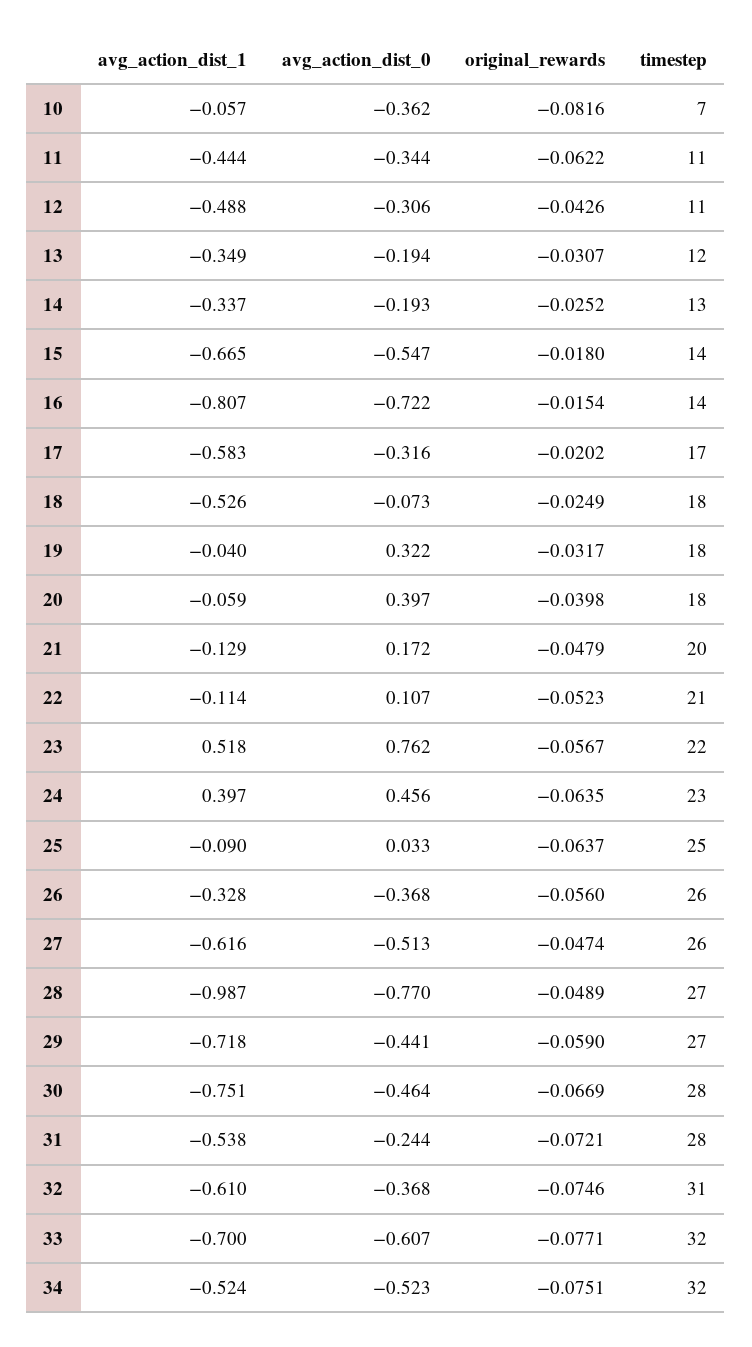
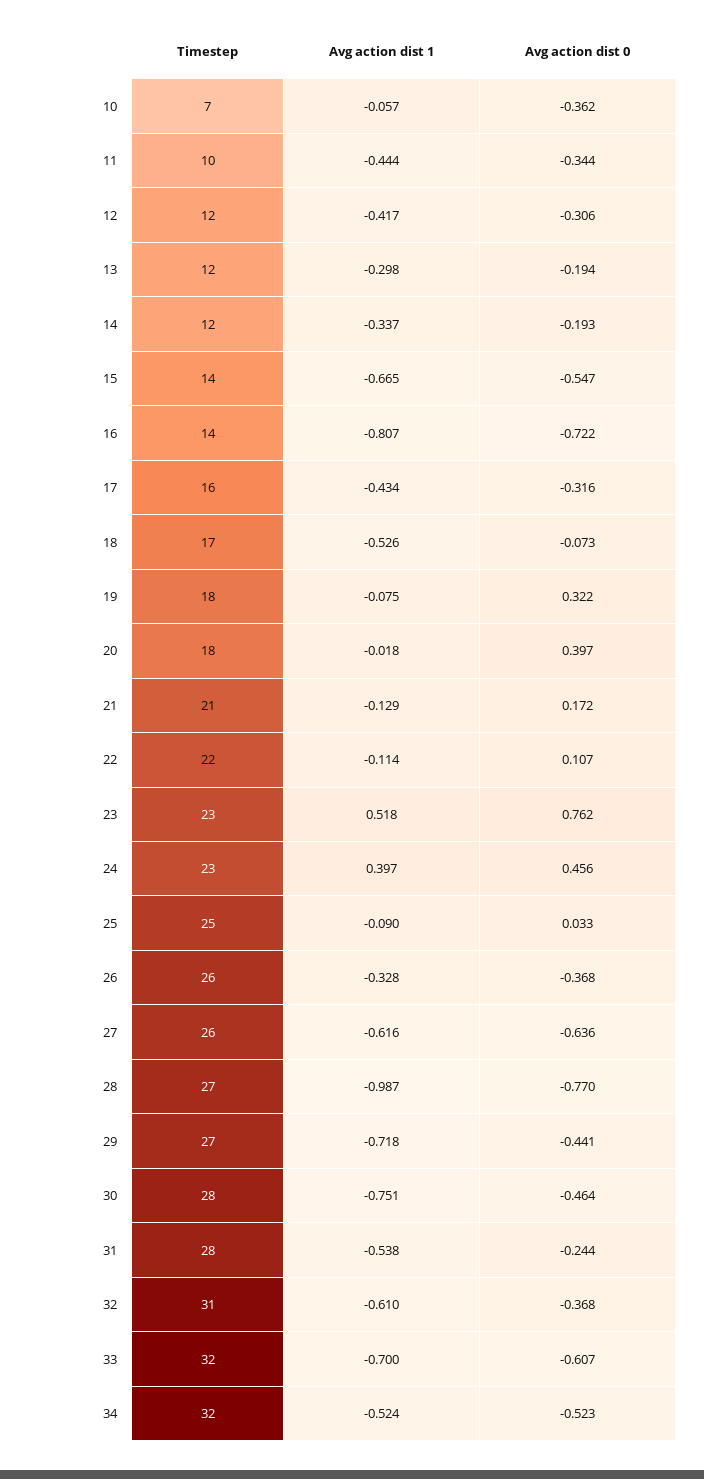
original_rewards, 10: -0.0816 -> none
original_rewards, 11: -0.0622 -> none
timestep, 11: 11 -> 10
avg_action_dist_1, 12: -0.488 -> -0.417
original_rewards, 12: -0.0426 -> none
timestep, 12: 11 -> 12
avg_action_dist_1, 13: -0.349 -> -0.298
original_rewards, 13: -0.0307 -> none
original_rewards, 14: -0.0252 -> none
timestep, 14: 13 -> 12
original_rewards, 15: -0.018 -> none
original_rewards, 16: -0.0154 -> none
avg_action_dist_1, 17: -0.583 -> -0.434
original_rewards, 17: -0.0202 -> none
timestep, 17: 17 -> 16
original_rewards, 18: -0.0249 -> none
timestep, 18: 18 -> 17
avg_action_dist_1, 19: -0.04 -> -0.075
original_rewards, 19: -0.0317 -> none
avg_action_dist_1, 20: -0.059 -> -0.018
original_rewards, 20: -0.0398 -> none
original_rewards, 21: -0.0479 -> none
timestep, 21: 20 -> 21
original_rewards, 22: -0.0523 -> none
timestep, 22: 21 -> 22
original_rewards, 23: -0.0567 -> none
timestep, 23: 22 -> 23
original_rewards, 24: -0.0635 -> none
original_rewards, 25: -0.0637 -> none
original_rewards, 26: -0.056 -> none
avg_action_dist_0, 27: -0.513 -> -0.636
original_rewards, 27: -0.0474 -> none
original_rewards, 28: -0.0489 -> none
original_rewards, 29: -0.059 -> none
original_rewards, 30: -0.0669 -> none
original_rewards, 31: -0.0721 -> none
original_rewards, 32: -0.0746 -> none
original_rewards, 33: -0.0771 -> none
original_rewards, 34: -0.0751 -> none

